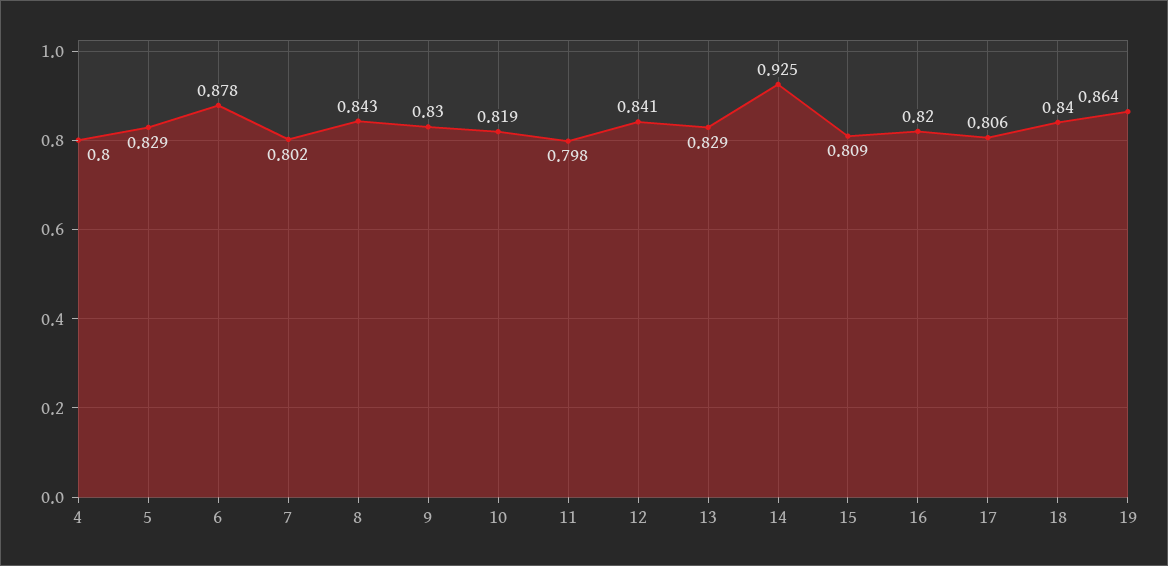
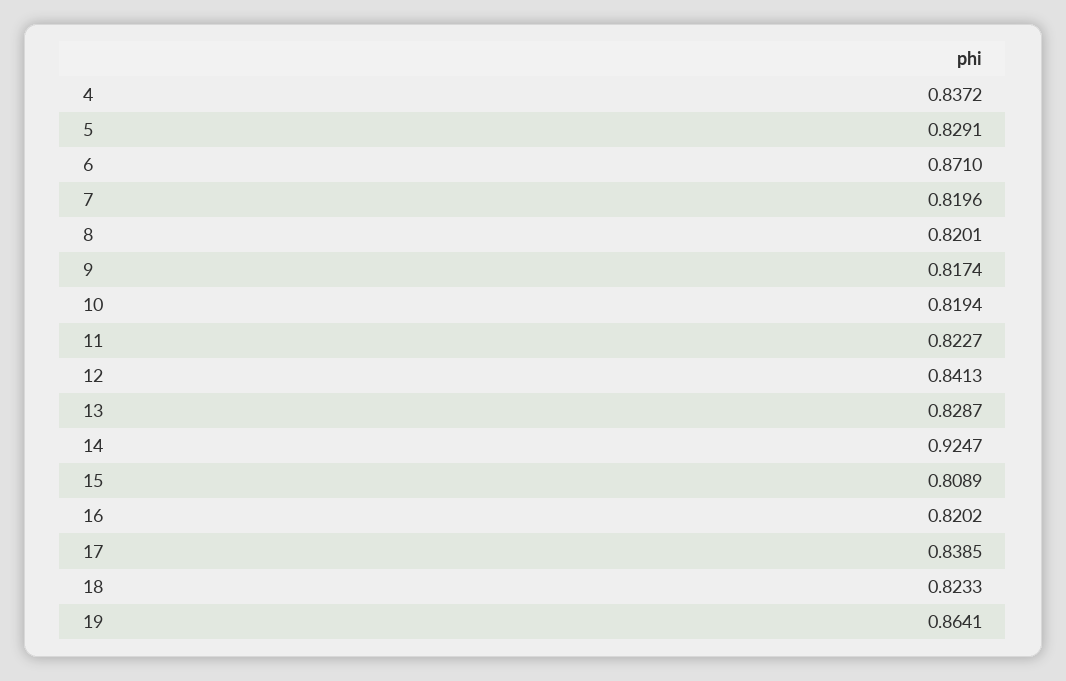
4: 0.8 -> 0.8372
6: 0.878 -> 0.871
7: 0.802 -> 0.8196
8: 0.843 -> 0.8201
9: 0.83 -> 0.8174
11: 0.798 -> 0.8227
17: 0.806 -> 0.8385
18: 0.84 -> 0.8233

